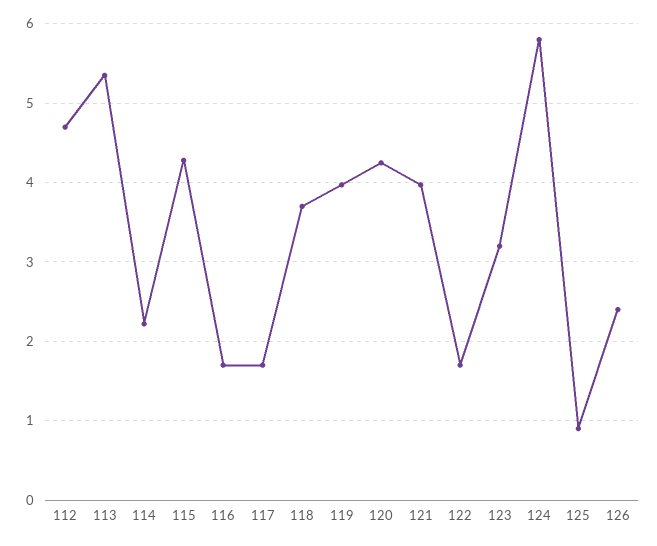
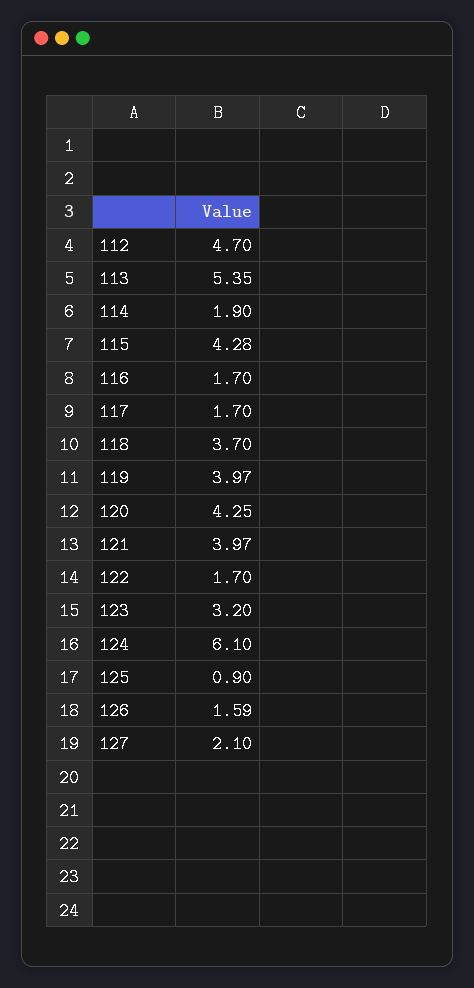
114: 2.2 -> 1.9
124: 5.8 -> 6.1
126: 2.4 -> 1.59
127: none -> 2.1

